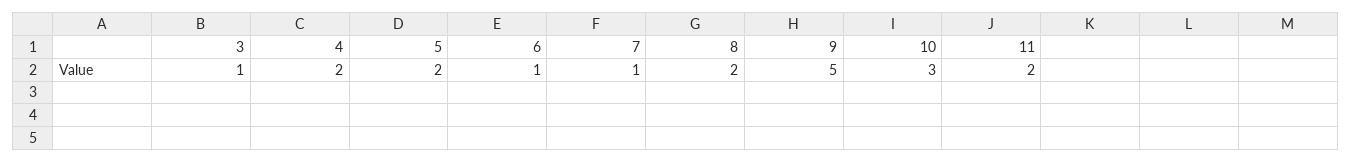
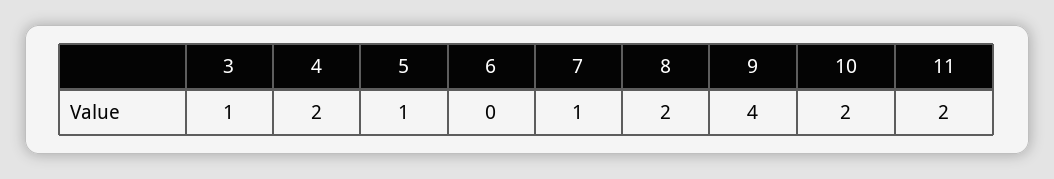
5: 2 -> 1
6: 1 -> 0
9: 5 -> 4
10: 3 -> 2

